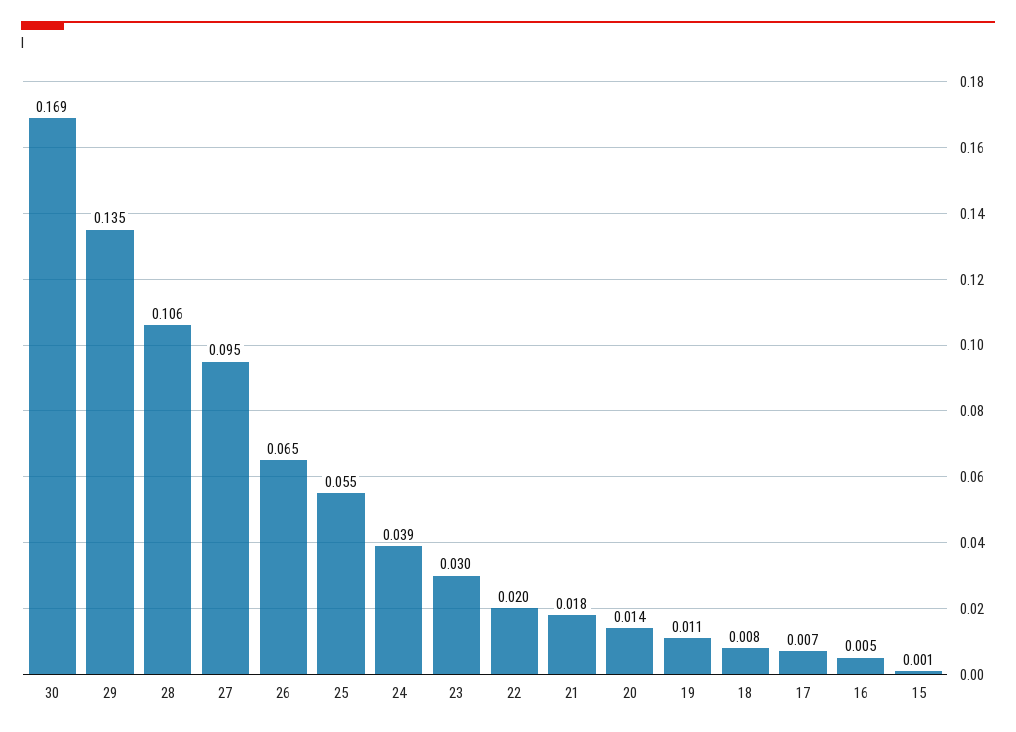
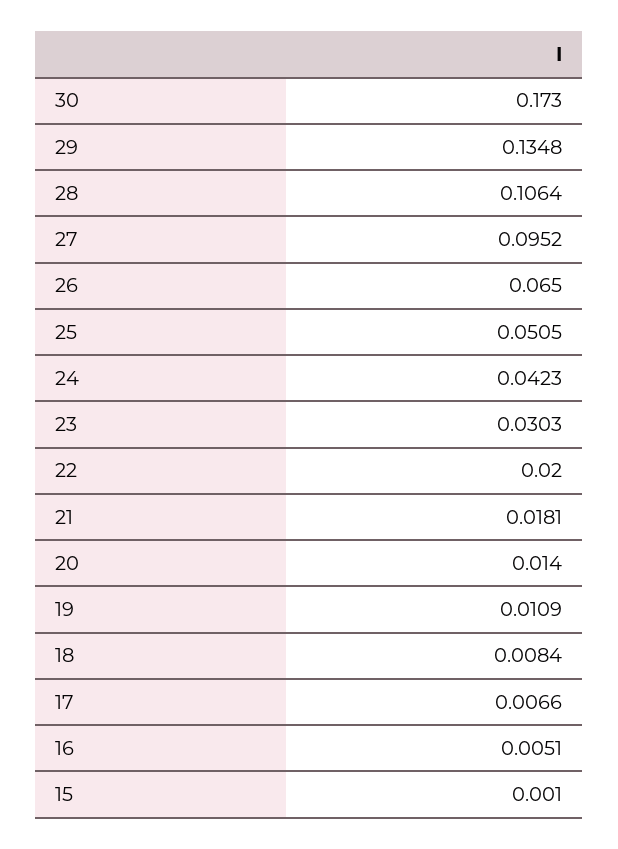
30: 0.169 -> 0.173
25: 0.055 -> 0.0505
24: 0.039 -> 0.0423

